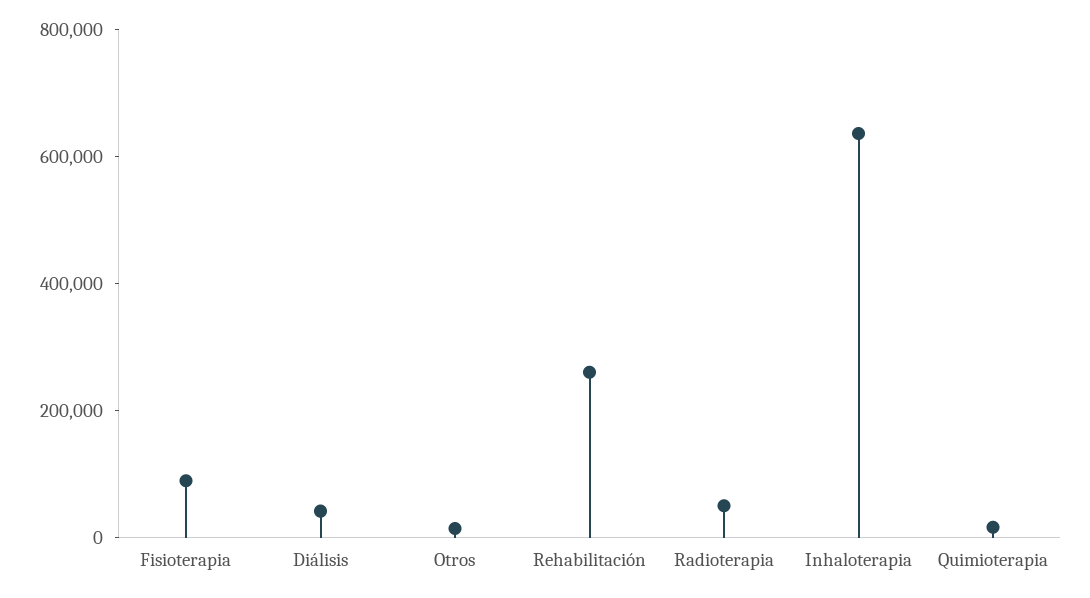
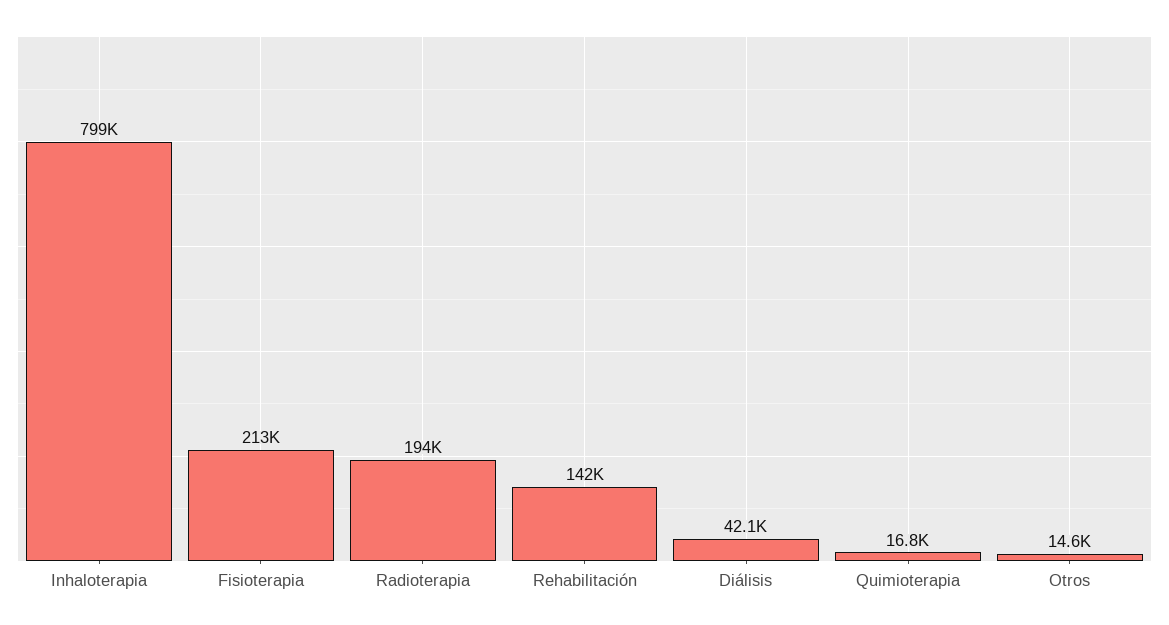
Fisioterapia: 100000 -> 213000
Rehabilitación: 250000 -> 142000
Radioterapia: 50000 -> 194000
Inhaloterapia: 650000 -> 799000

